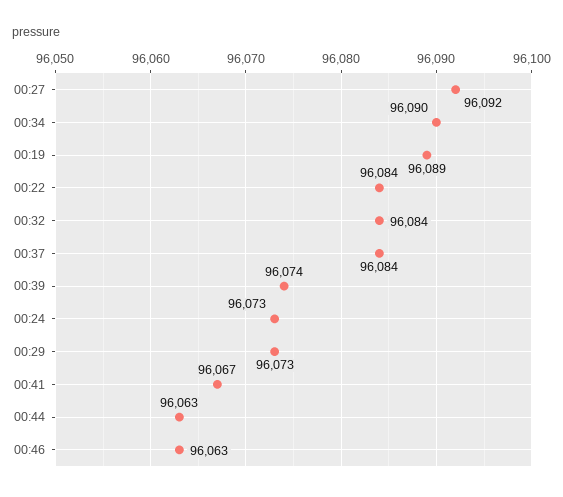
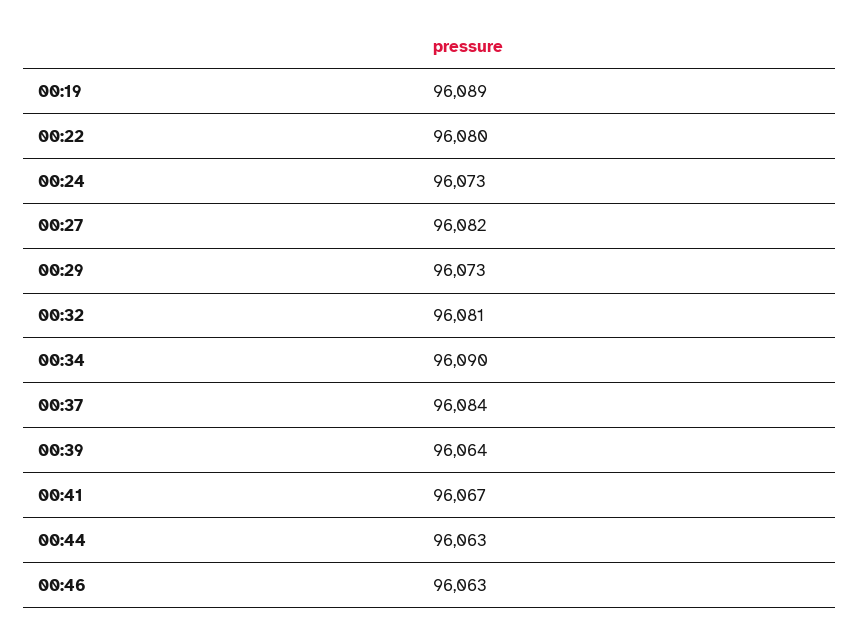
00:27: 96092 -> 96082
00:22: 96084 -> 96080
00:32: 96084 -> 96081
00:39: 96074 -> 96064

